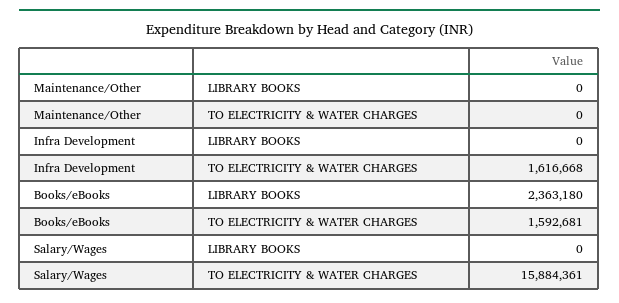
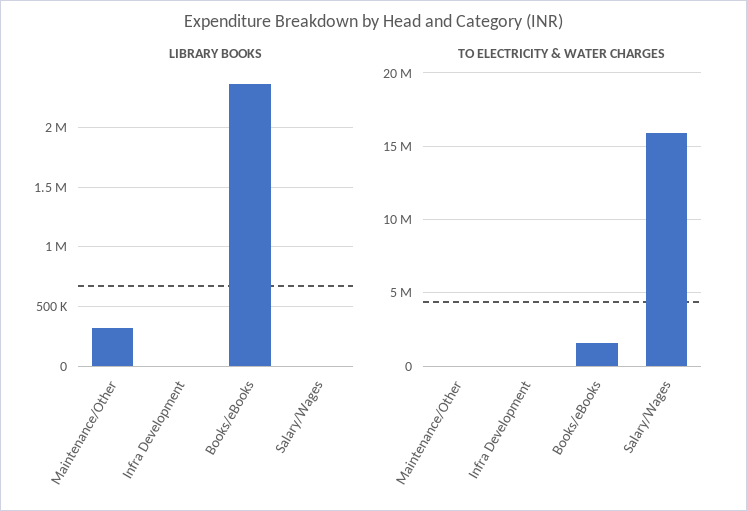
LIBRARY BOOKS, Maintenance/Other: 0 -> 300000
TO ELECTRICITY & WATER CHARGES, Infra Development: 1616668 -> 0

